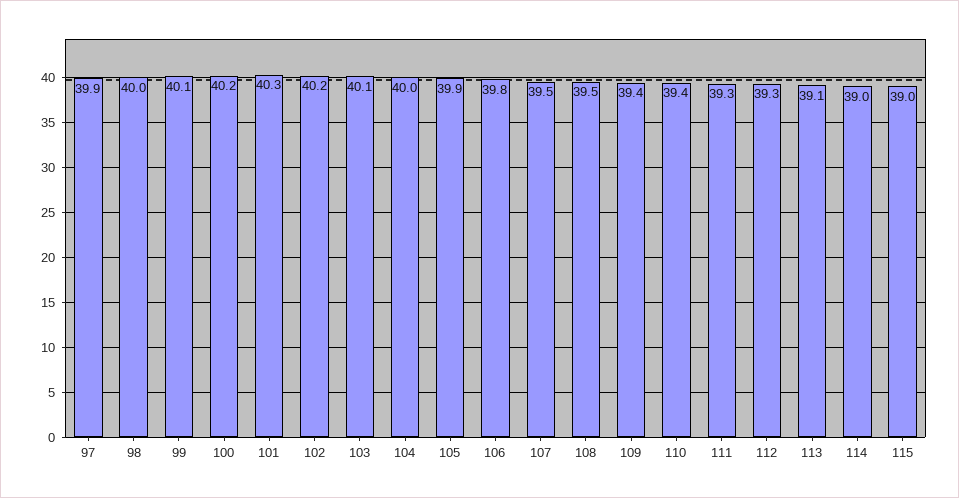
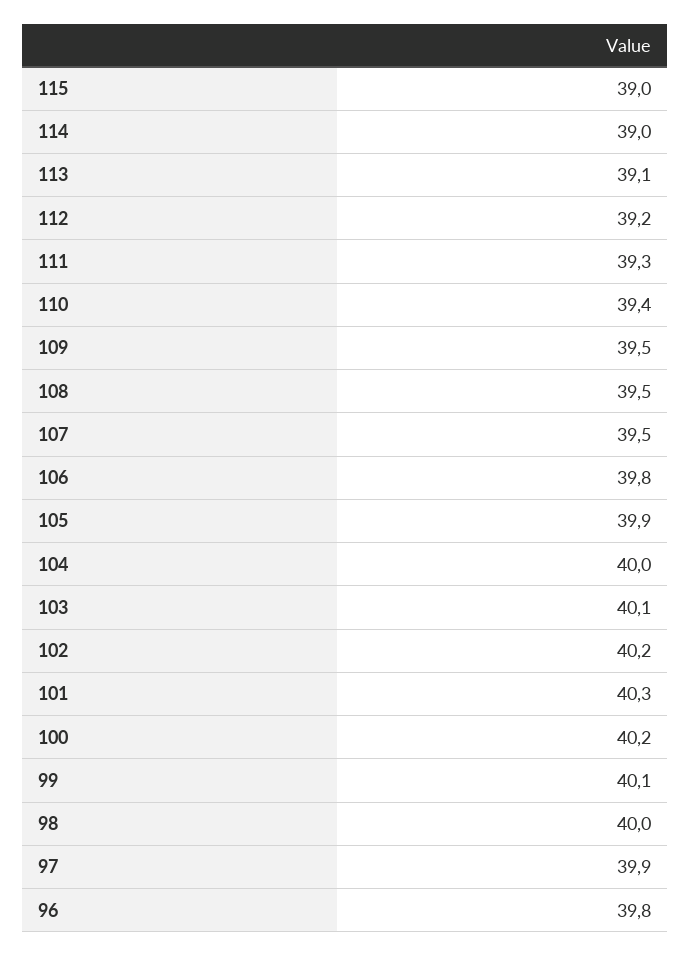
109: 39.4 -> 39.5
112: 39.3 -> 39.2
96: none -> 39.8

